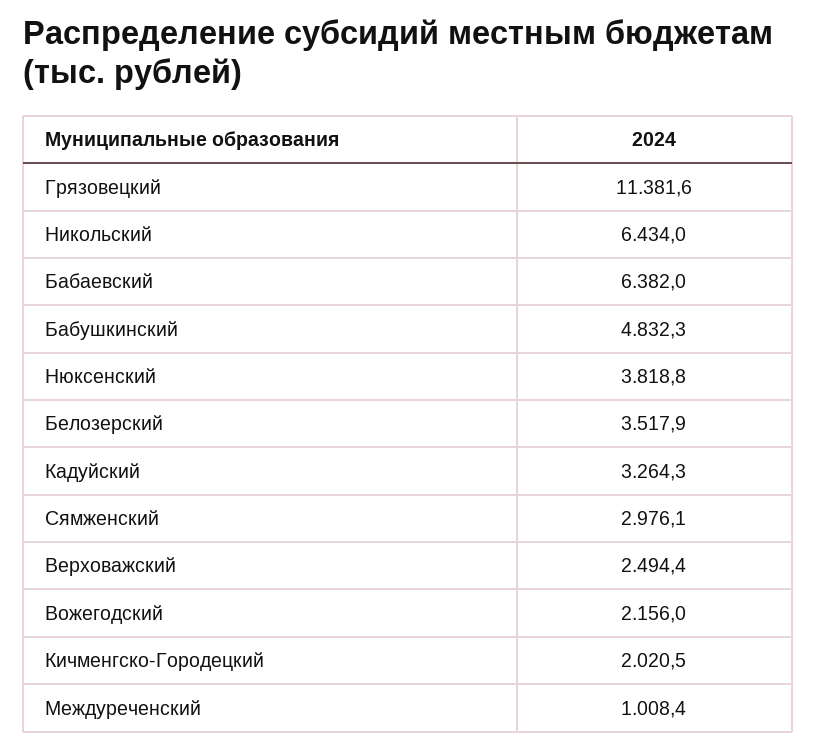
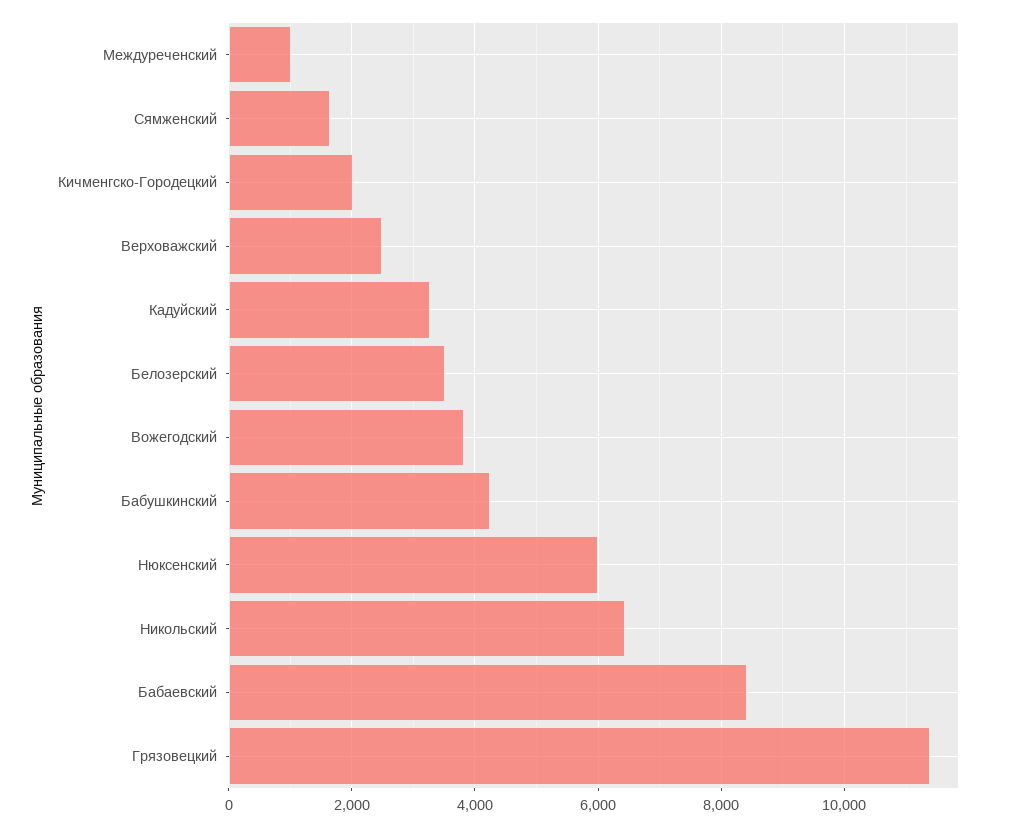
Бабаевский: 6382 -> 8400
Бабушкинский: 4832.3 -> 4200
Нюксенский: 3818.8 -> 6000
Сямженский: 2976.1 -> 1600
Вожегодский: 2156 -> 3800

